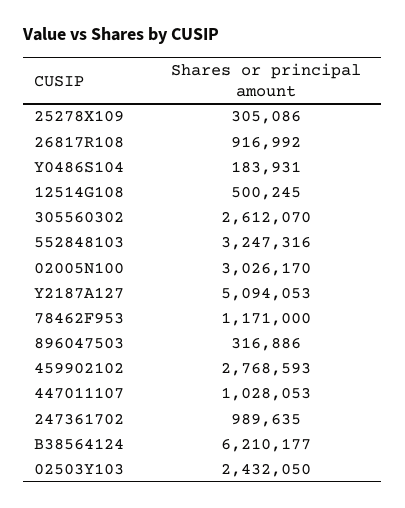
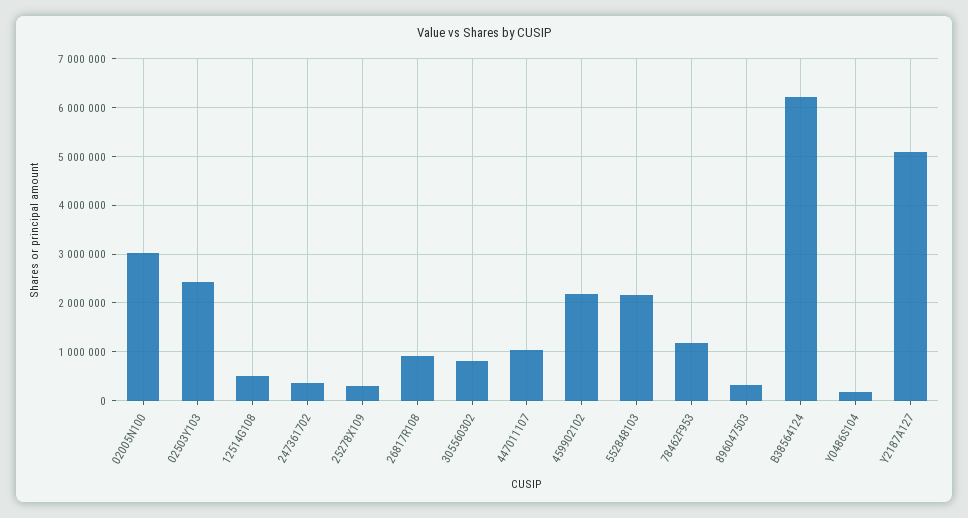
305560302: 2612070 -> 800000
552848103: 3247316 -> 2200000
459902102: 2768593 -> 2200000
247361702: 989635 -> 400000

